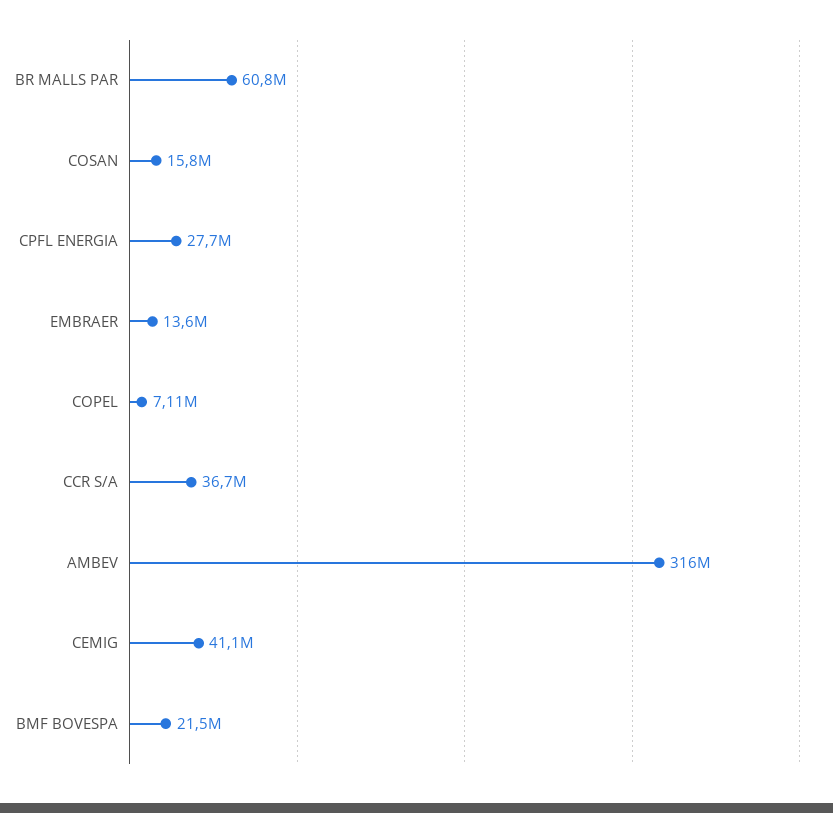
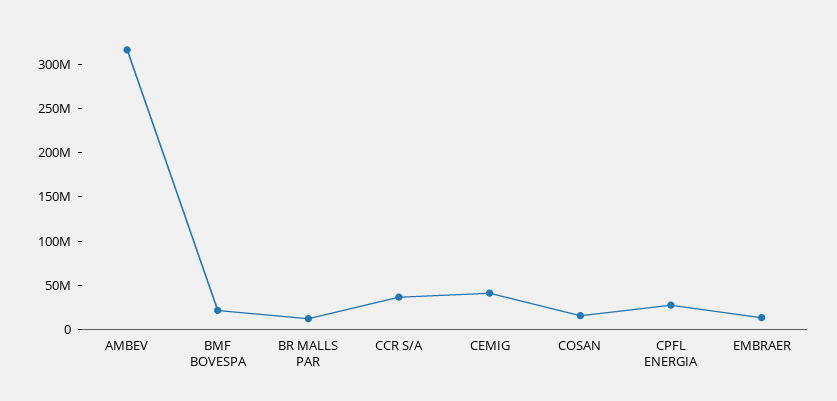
BR MALLS PAR: 60800000 -> 10000000
COPEL: 7110000 -> none

